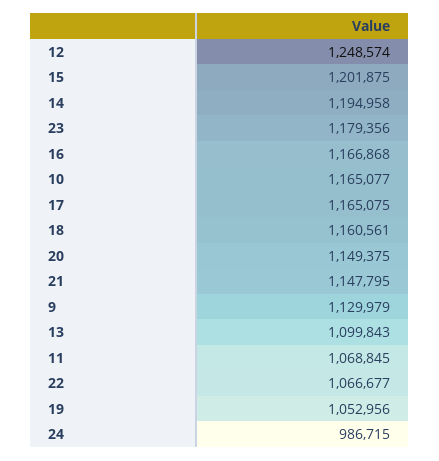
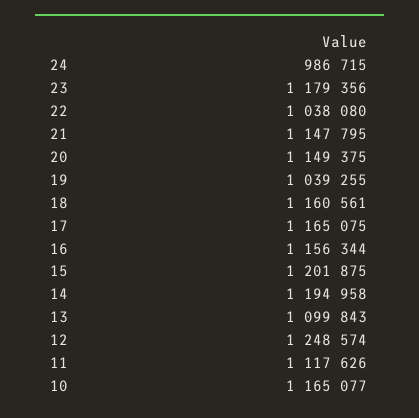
16: 1166868 -> 1156344
9: 1129979 -> none
11: 1068845 -> 1117626
22: 1066677 -> 1038080
19: 1052956 -> 1039255

